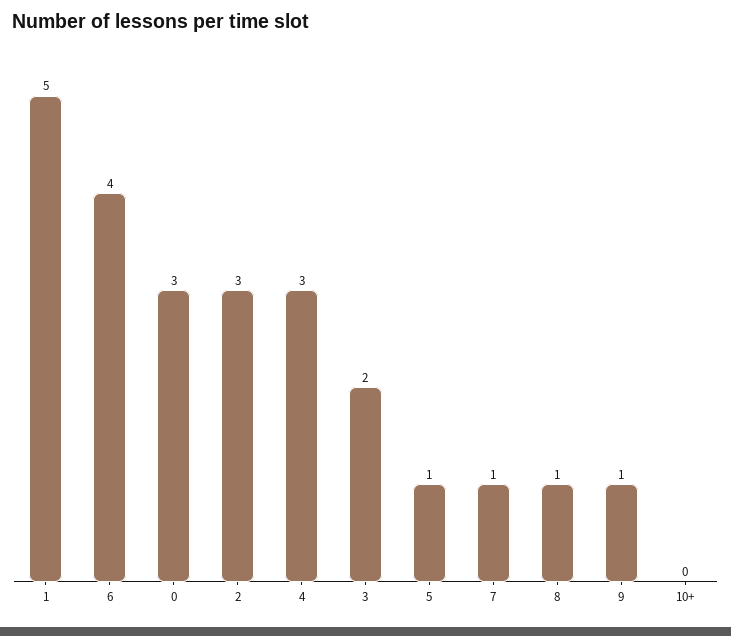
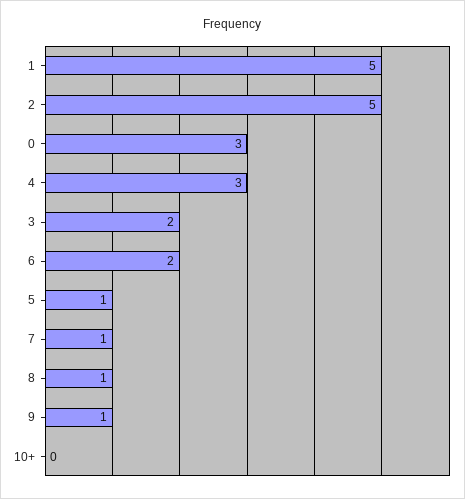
6: 4 -> 2
2: 3 -> 5

